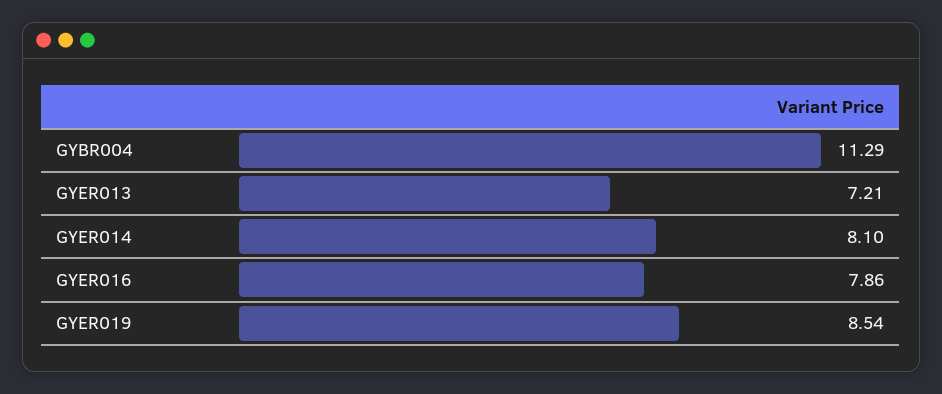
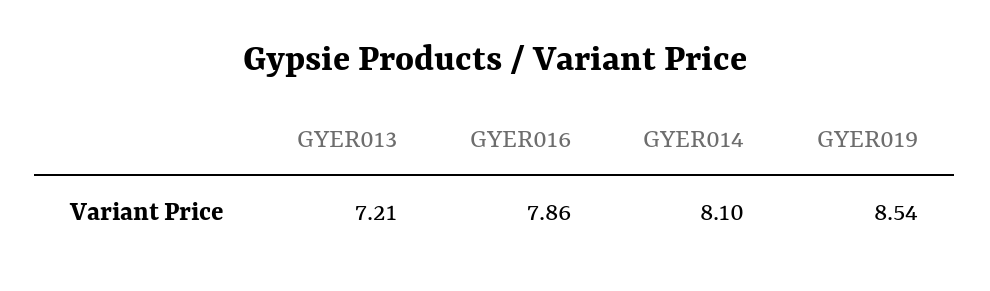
GYBR004: 11.29 -> none

